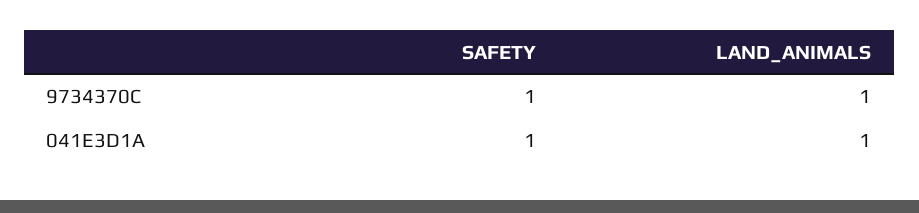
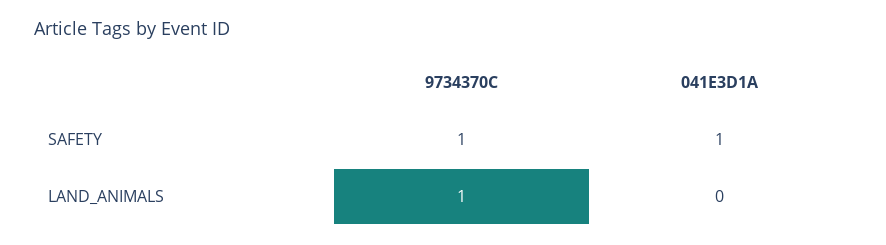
LAND_ANIMALS, 041E3D1A: 1 -> 0

